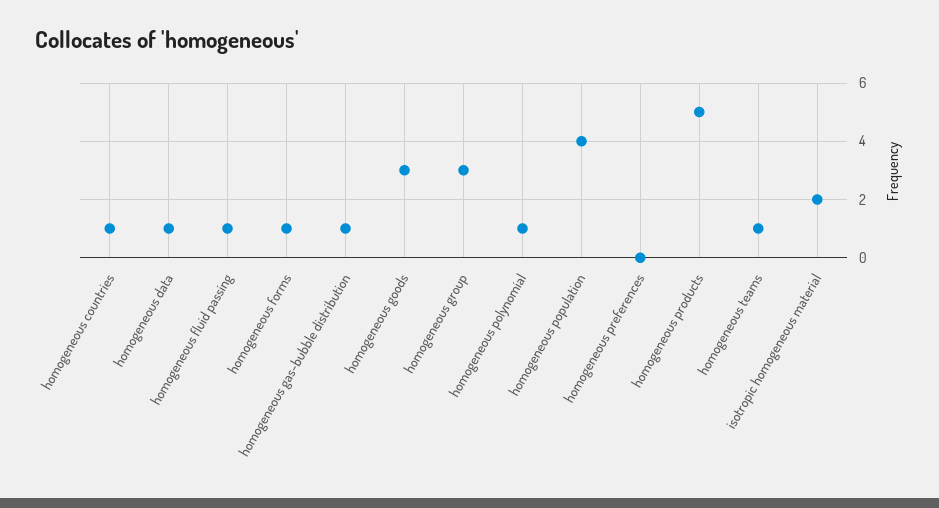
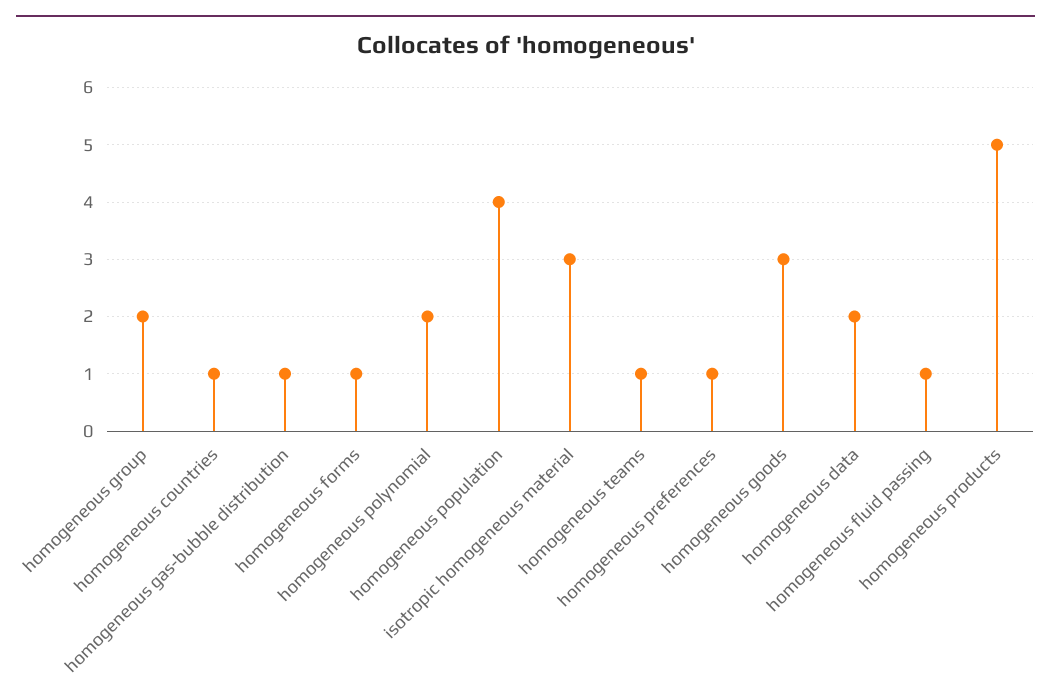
homogeneous data: 1 -> 2
homogeneous group: 3 -> 2
homogeneous polynomial: 1 -> 2
homogeneous preferences: 0 -> 1
isotropic homogeneous material: 2 -> 3

